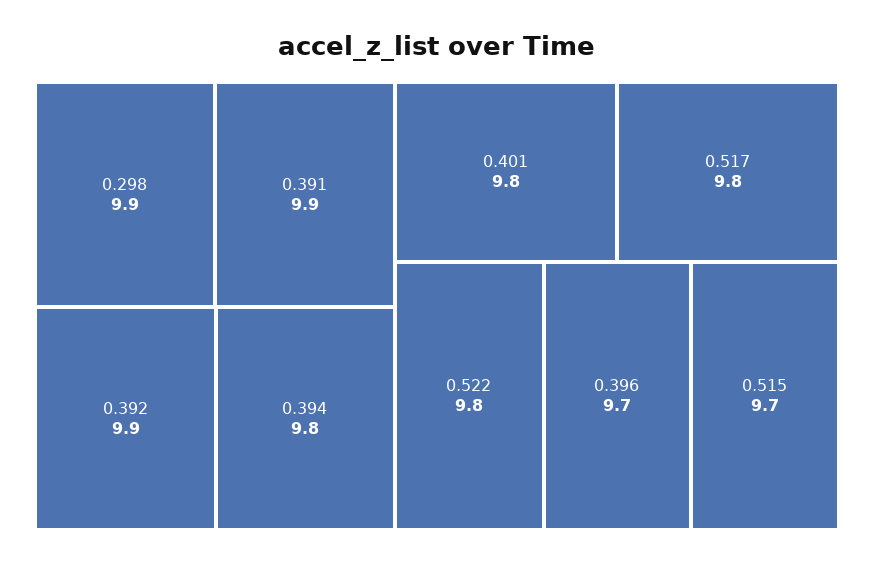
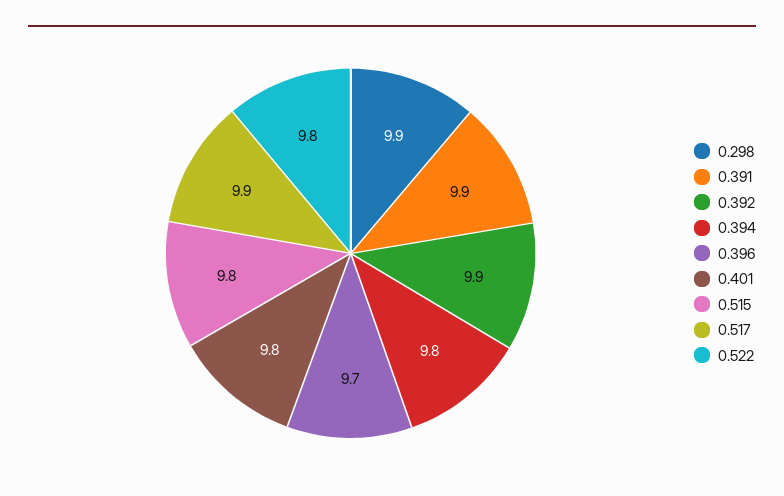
0.517: 9.8 -> 9.9
0.515: 9.7 -> 9.8

